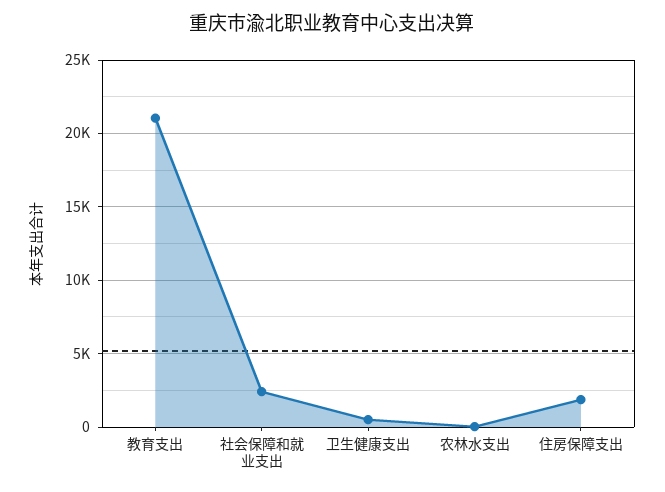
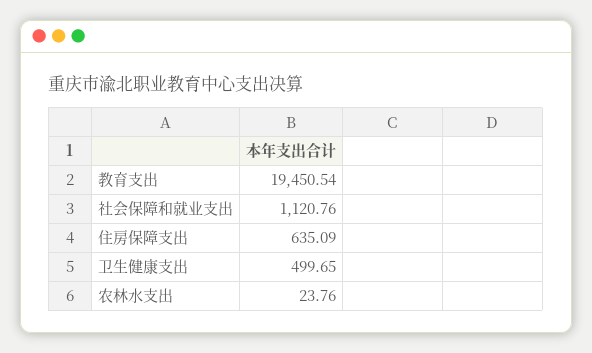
教育支出: 21000 -> 19450.54
社会保障和就业支出: 2500 -> 1120.76
住房保障支出: 2000 -> 635.09

